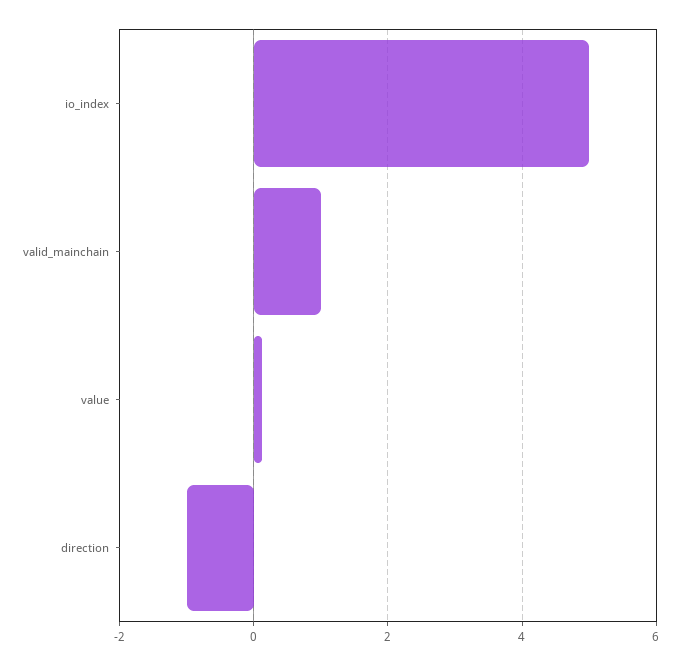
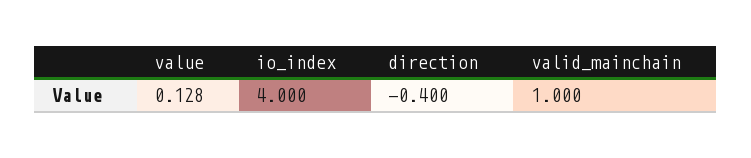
io_index: 5 -> 4
direction: -1 -> -0.4

